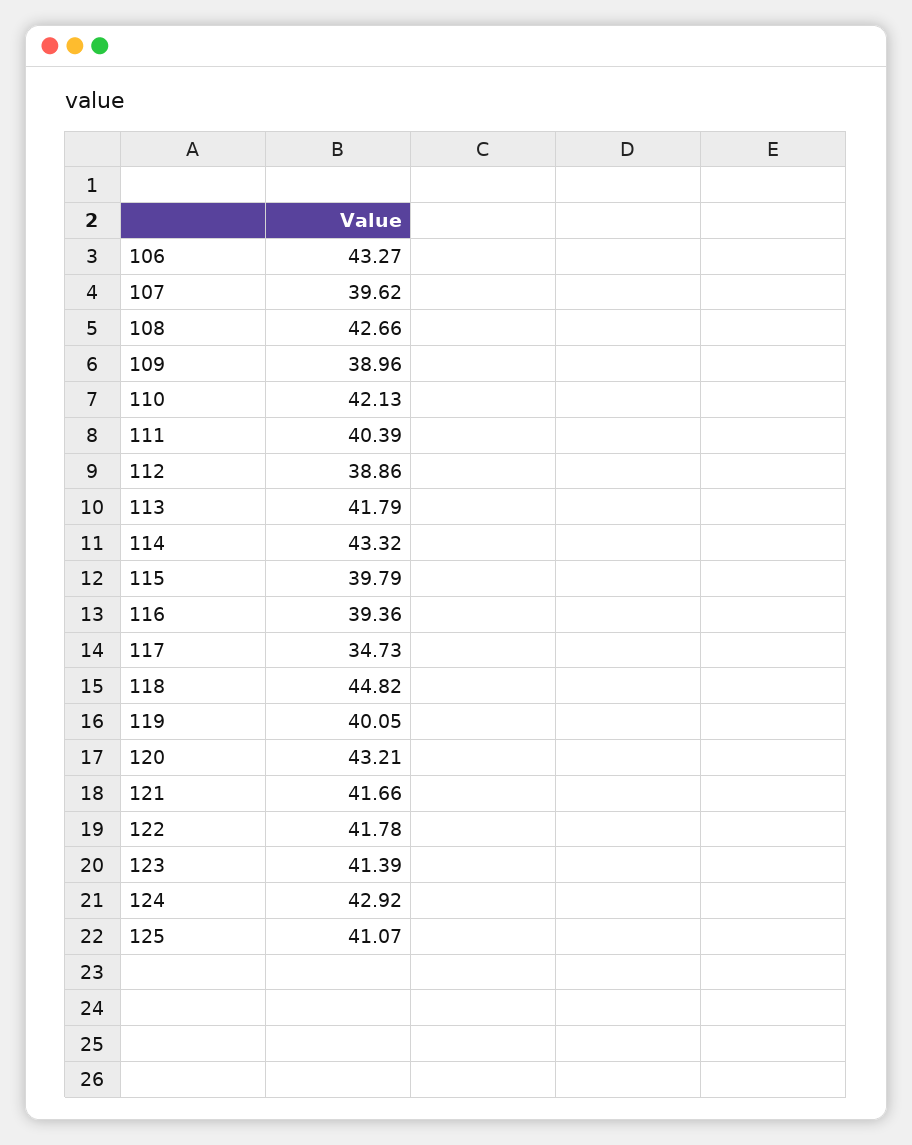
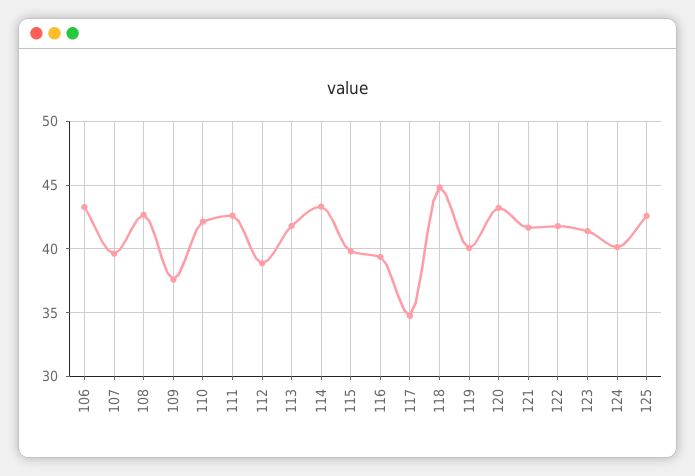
109: 38.96 -> 37.5
111: 40.39 -> 42.5
124: 42.92 -> 40
125: 41.07 -> 42.5

